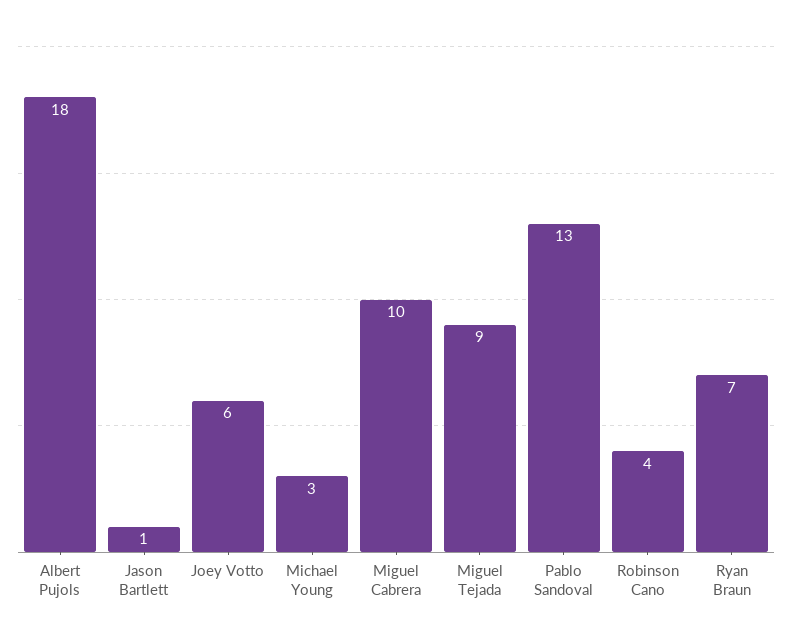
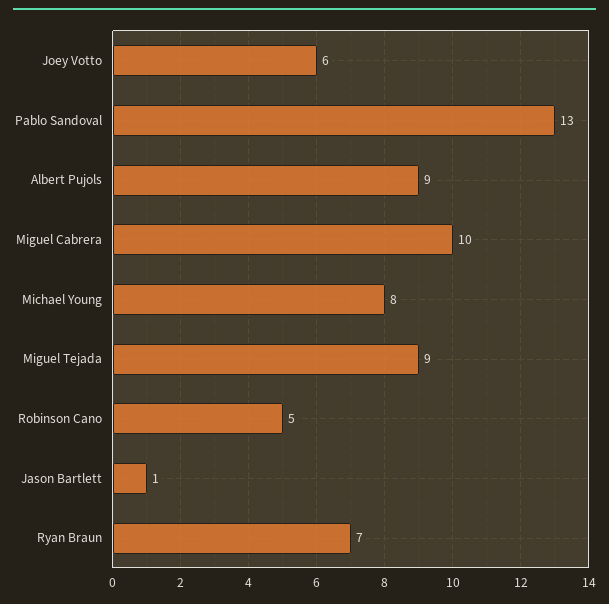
Albert Pujols: 18 -> 9
Michael Young: 3 -> 8
Robinson Cano: 4 -> 5

